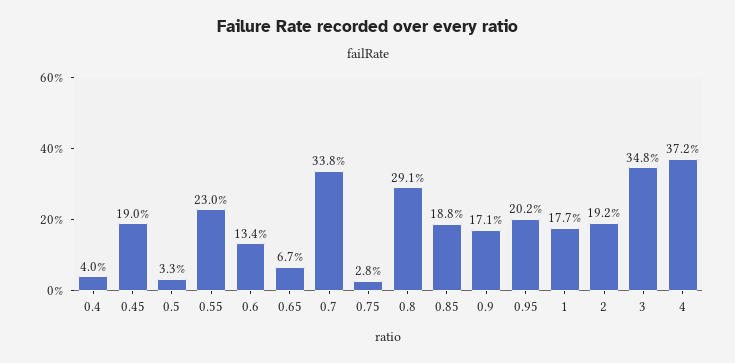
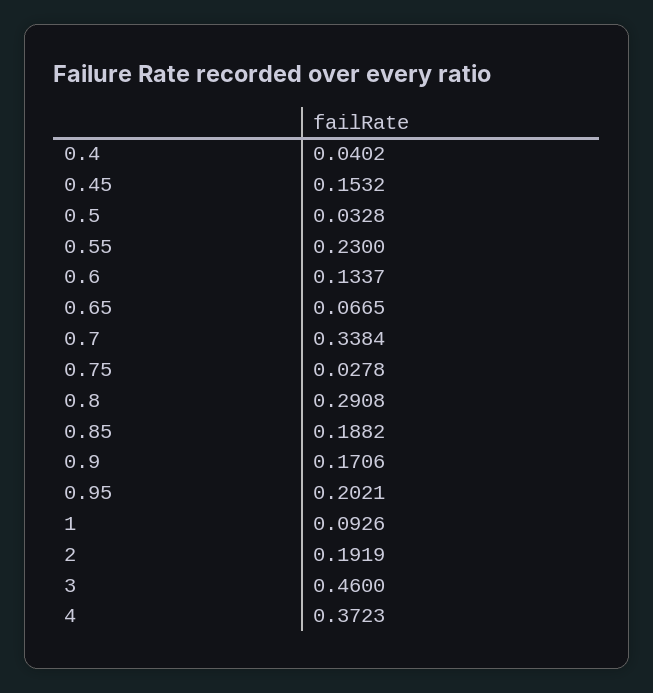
0.45: 0.19 -> 0.1532
1: 0.177 -> 0.0926
3: 0.348 -> 0.46

